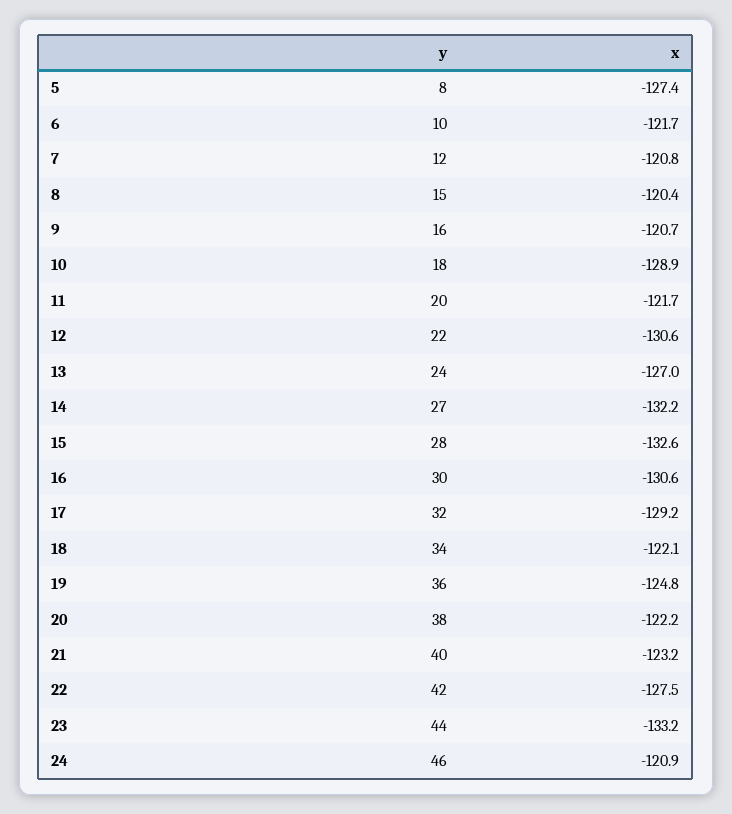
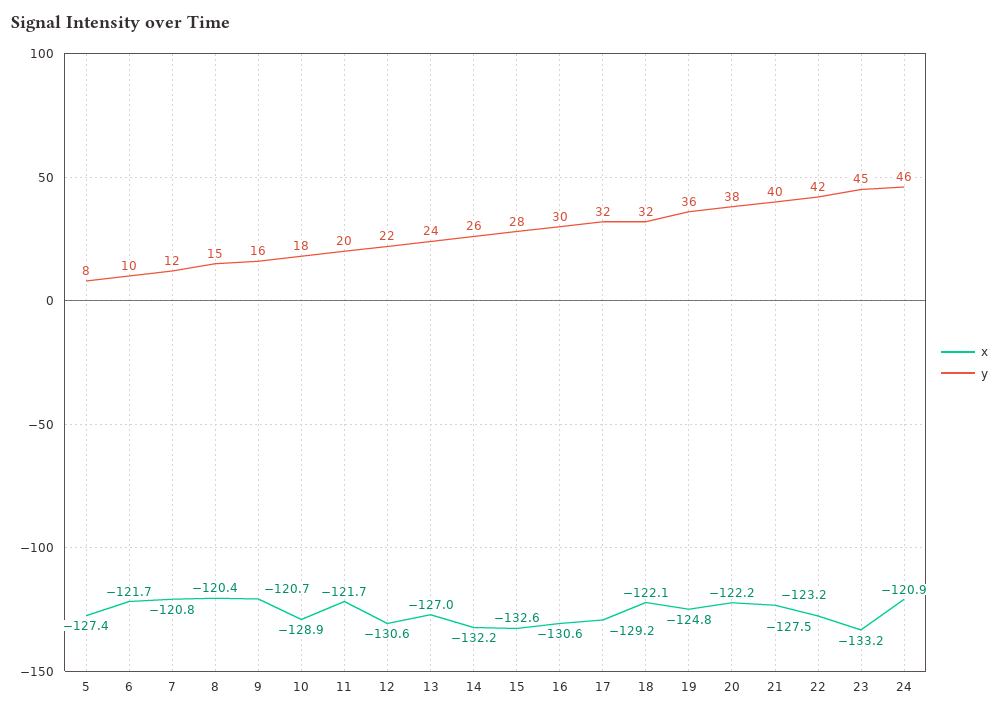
y, 14: 27 -> 26
y, 18: 34 -> 32
y, 23: 44 -> 45

